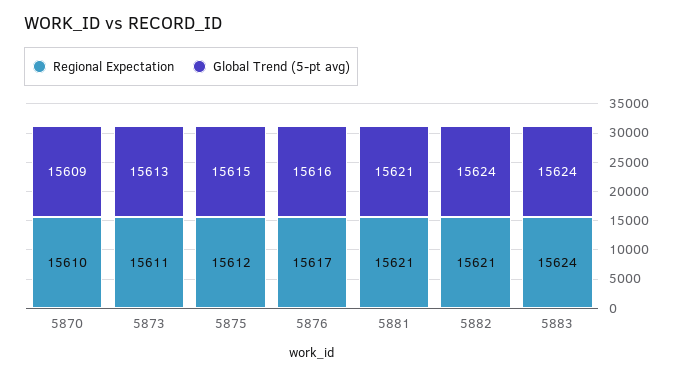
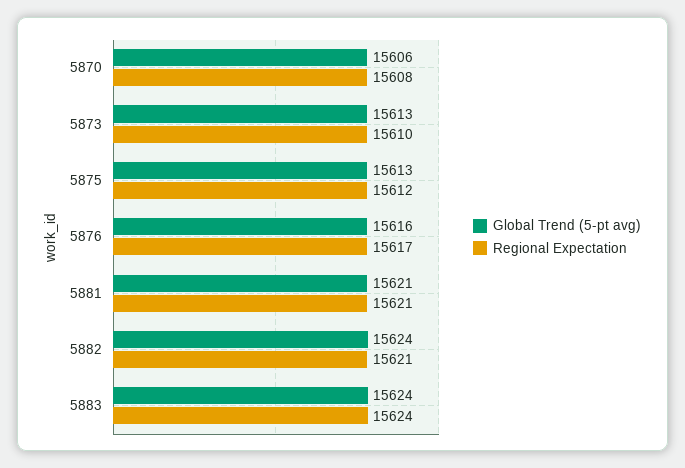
Regional Expectation, 5870: 15610 -> 15608
Global Trend (5-pt avg), 5870: 15609 -> 15606
Regional Expectation, 5873: 15611 -> 15610
Global Trend (5-pt avg), 5875: 15615 -> 15613

